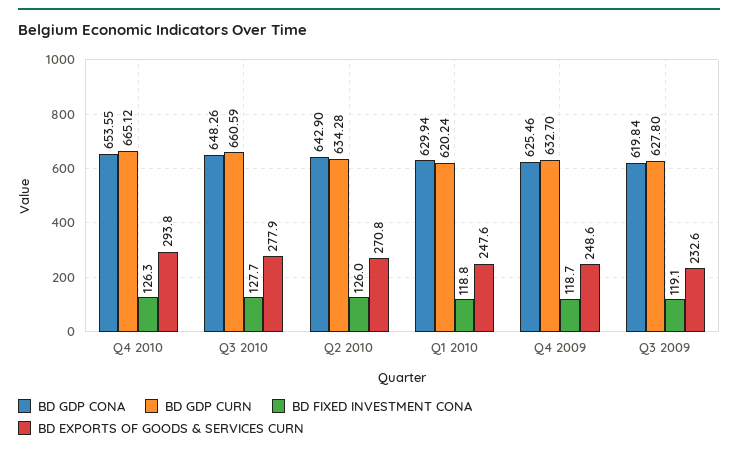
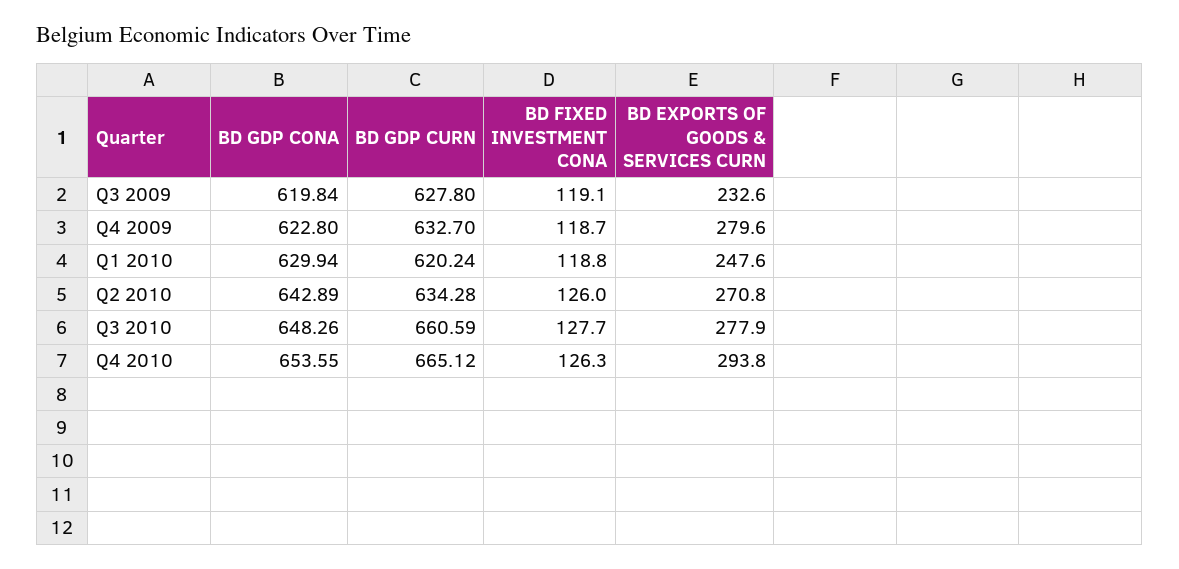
BD GDP CONA, Q2 2010: 642.9 -> 642.89
BD GDP CONA, Q4 2009: 625.46 -> 622.8
BD EXPORTS OF GOODS & SERVICES CURN, Q4 2009: 248.6 -> 279.6

